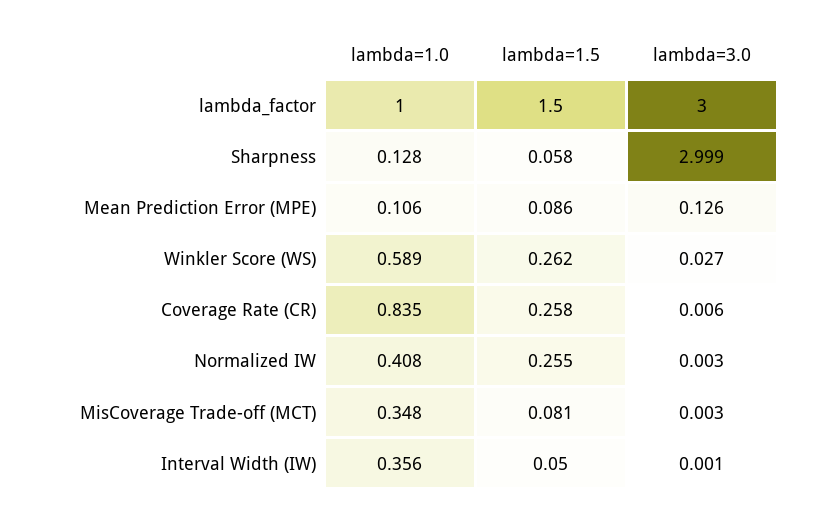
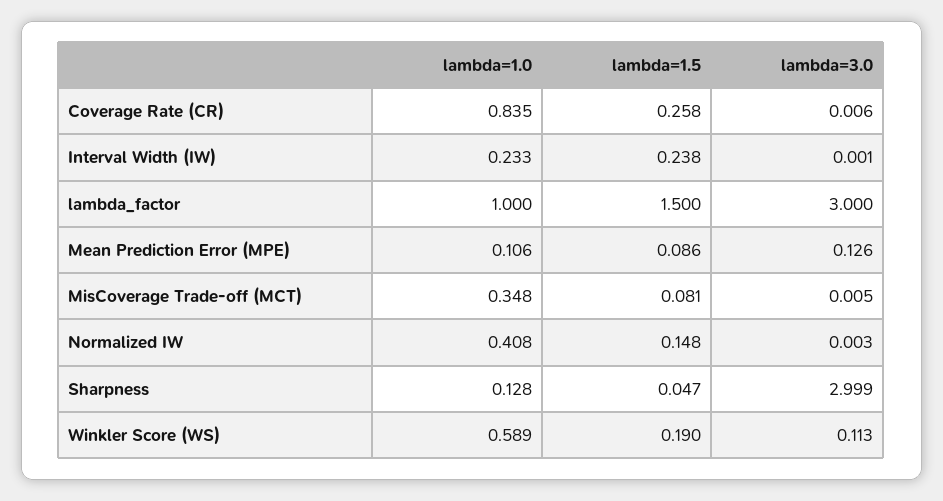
lambda=1.5, Sharpness: 0.058 -> 0.047
lambda=1.5, Winkler Score (WS): 0.262 -> 0.19
lambda=3.0, Winkler Score (WS): 0.027 -> 0.113
lambda=1.5, Normalized IW: 0.255 -> 0.148
lambda=3.0, MisCoverage Trade-off (MCT): 0.003 -> 0.005
lambda=1.0, Interval Width (IW): 0.356 -> 0.233
lambda=1.5, Interval Width (IW): 0.05 -> 0.238

